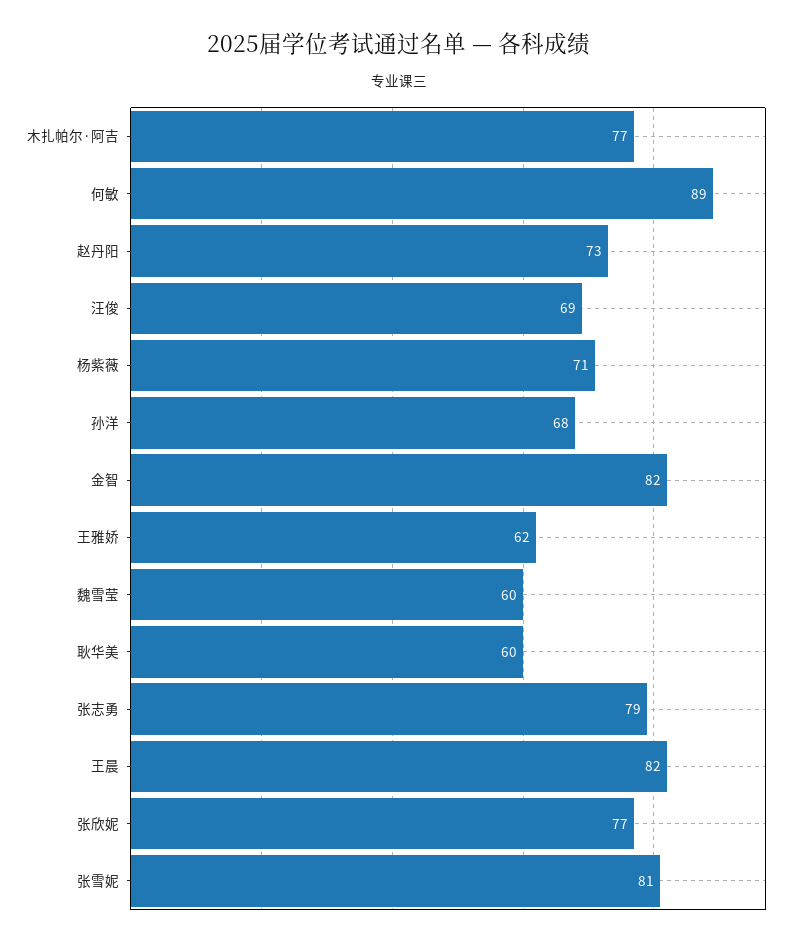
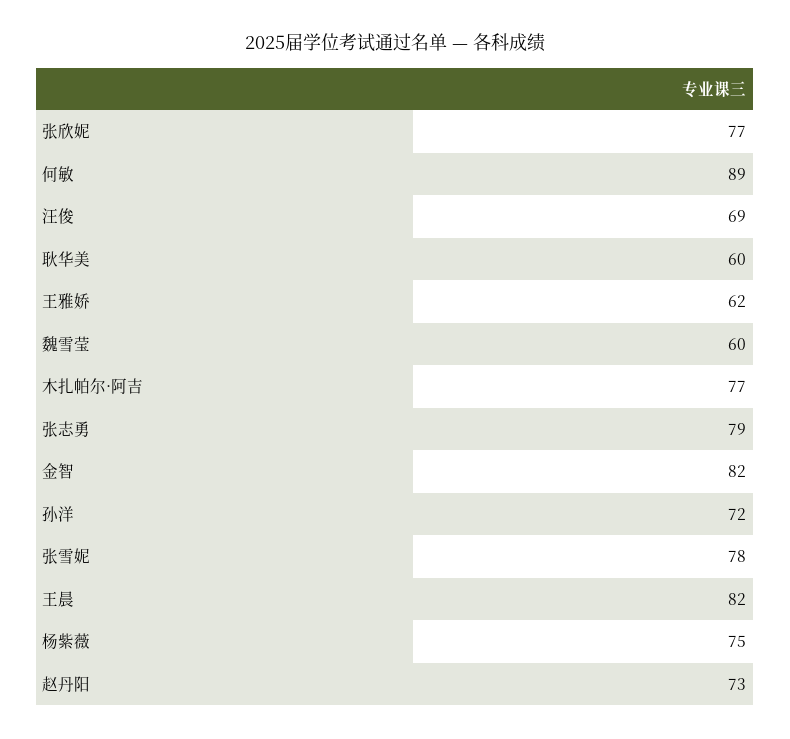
杨紫薇: 71 -> 75
孙洋: 68 -> 72
张雪妮: 81 -> 78

